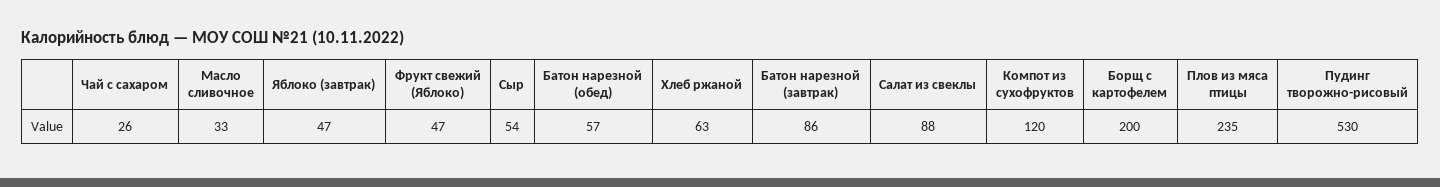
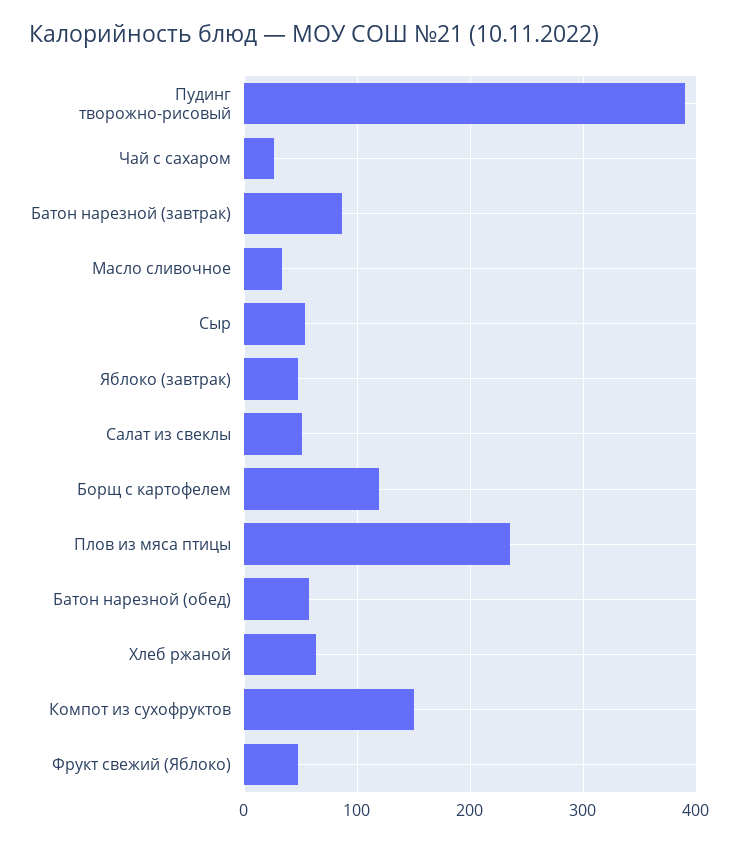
Салат из свеклы: 88 -> 50
Компот из сухофруктов: 120 -> 150
Борщ с картофелем: 200 -> 120
Пудинг творожно-рисовый: 530 -> 390

